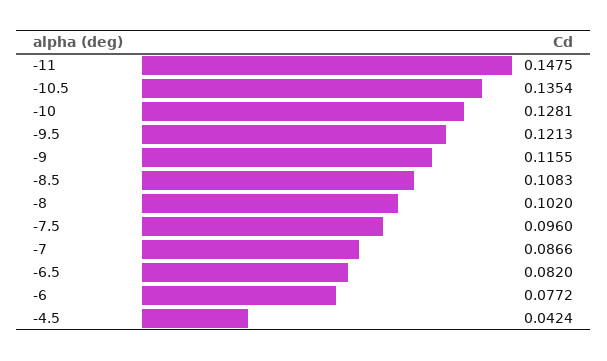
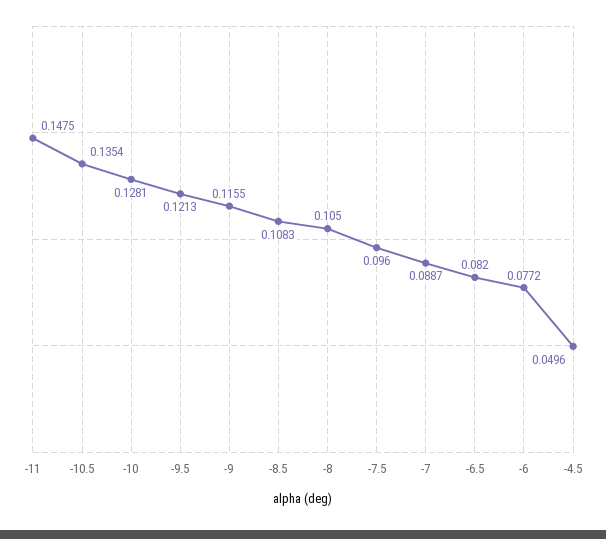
-8: 0.102 -> 0.105
-7: 0.0866 -> 0.0887
-4.5: 0.0424 -> 0.0496

